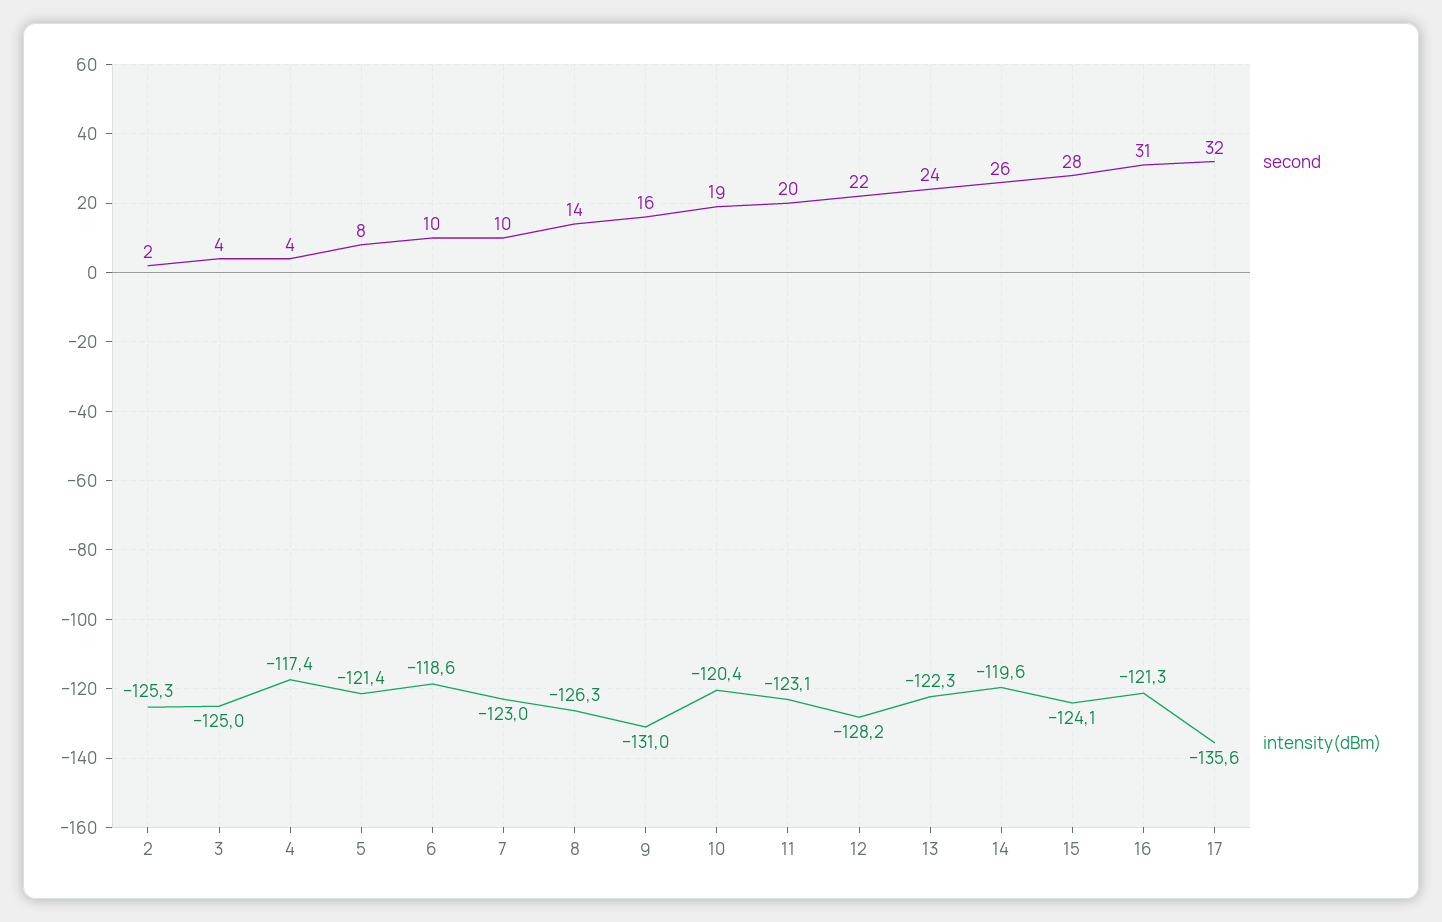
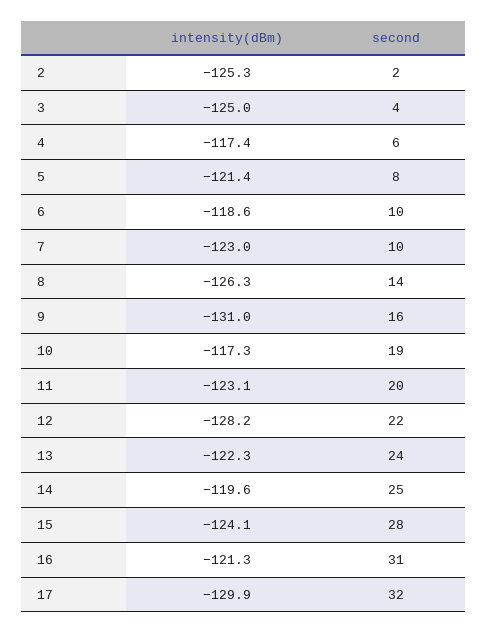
second, 4: 4 -> 6
intensity(dBm), 10: -120.4 -> -117.3
second, 14: 26 -> 25
intensity(dBm), 17: -135.6 -> -129.9

